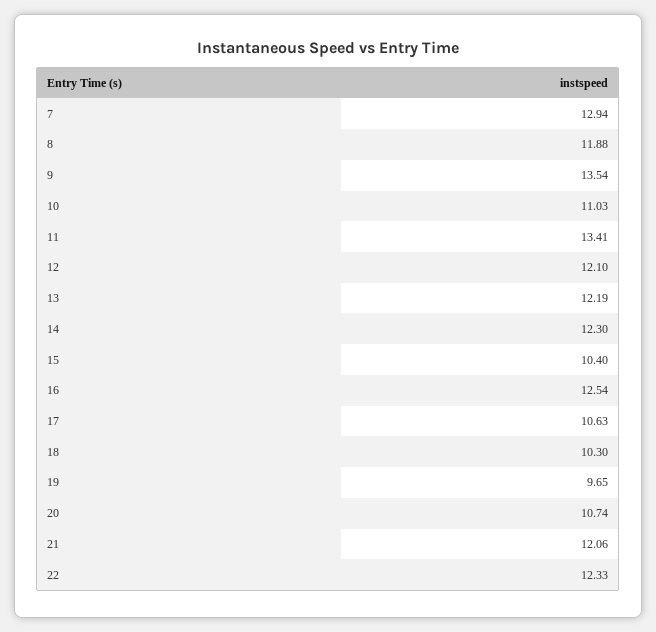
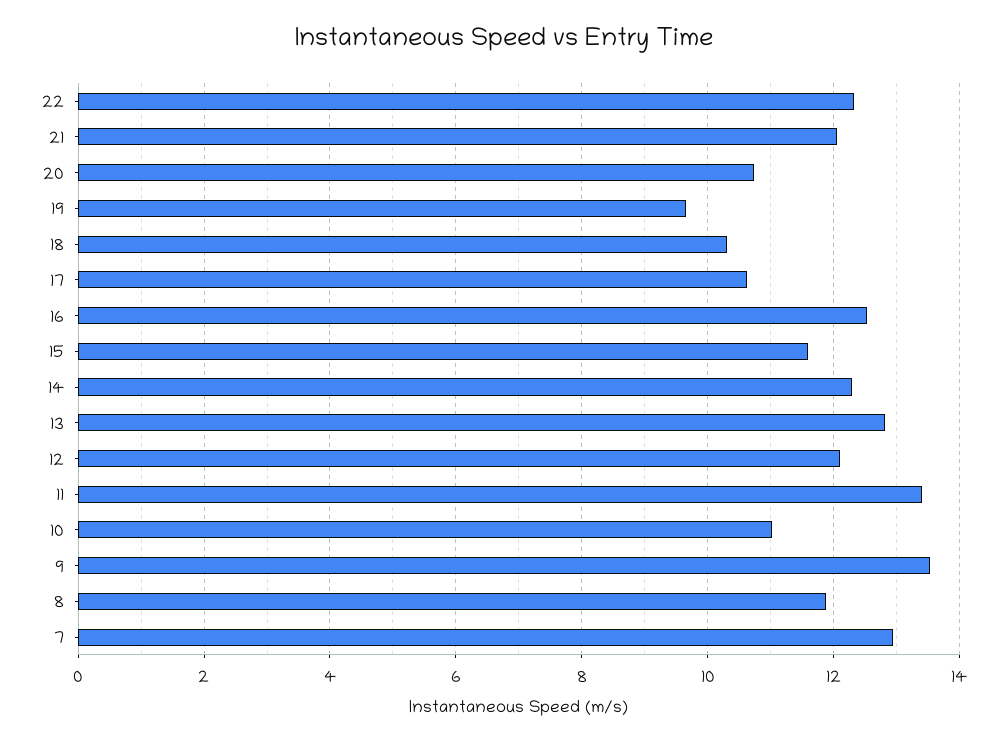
13: 12.19 -> 12.8
15: 10.4 -> 11.6

